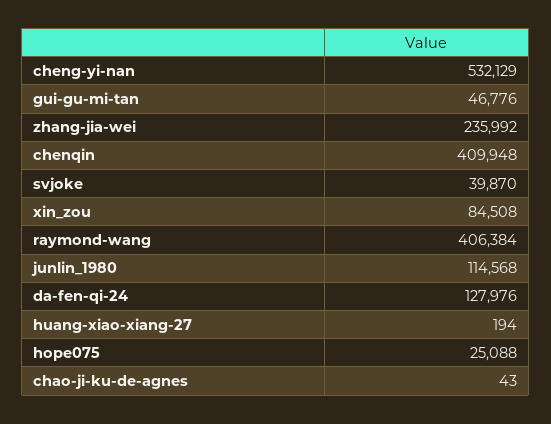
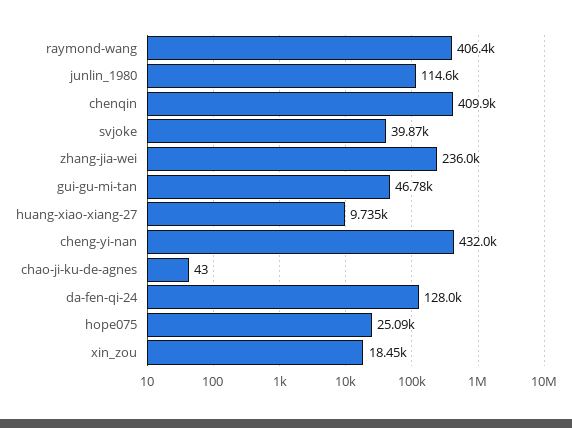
cheng-yi-nan: 532129 -> 432000
xin_zou: 84508 -> 18450
huang-xiao-xiang-27: 194 -> 9735

